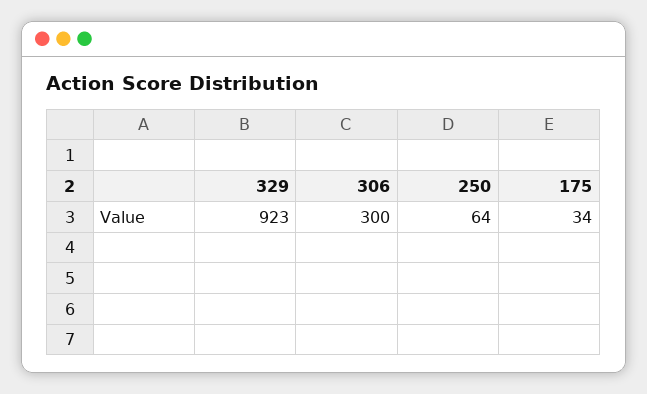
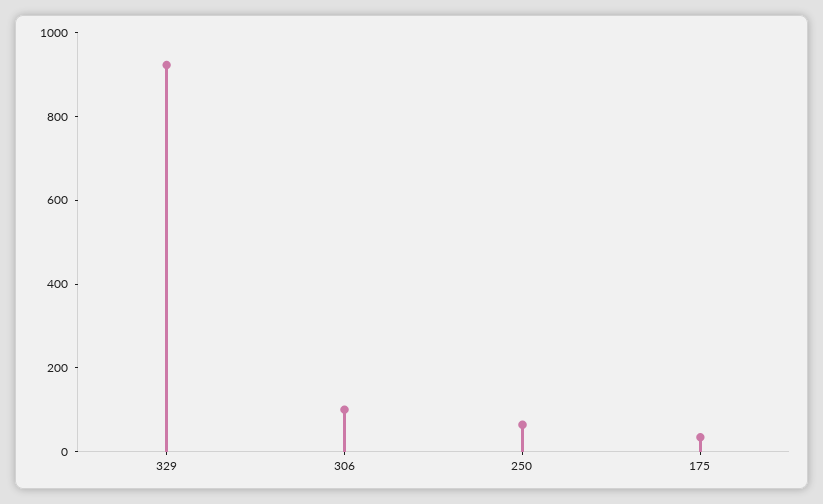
306: 300 -> 100

